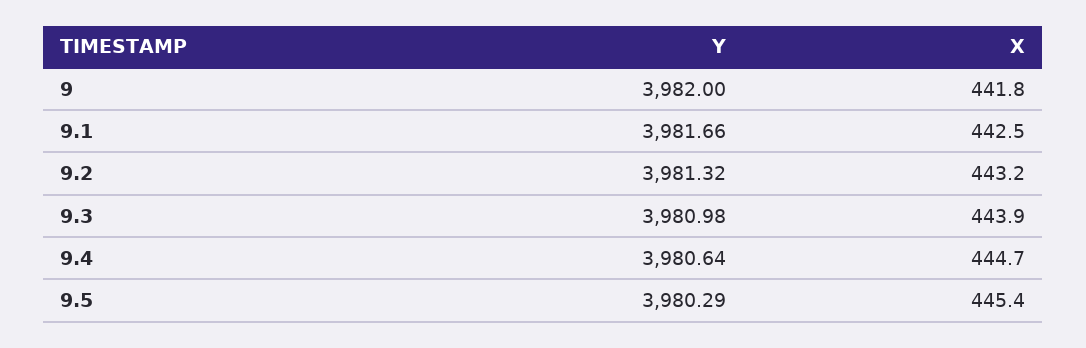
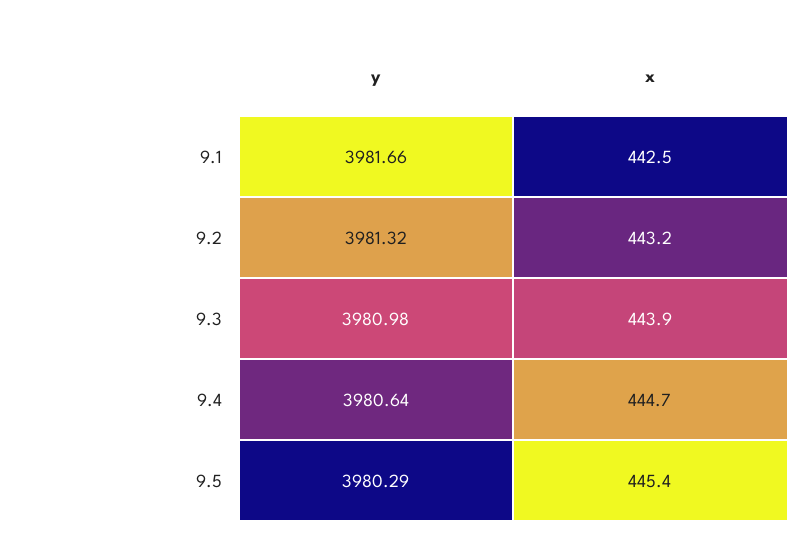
Y, 9: 3982 -> none
X, 9: 441.8 -> none

